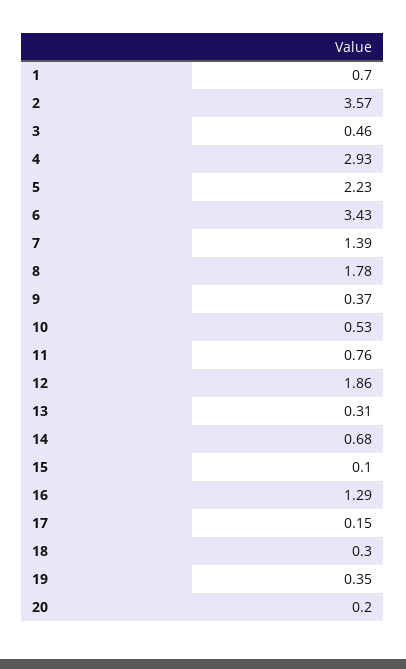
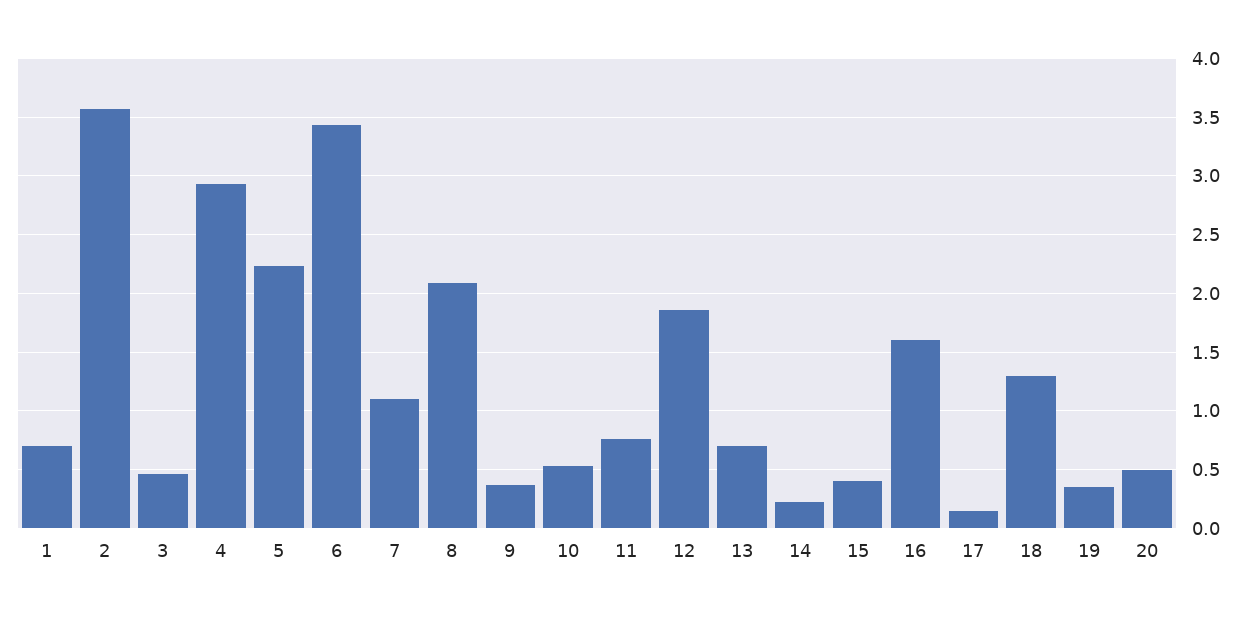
7: 1.39 -> 1.1
8: 1.78 -> 2.1
13: 0.31 -> 0.7
14: 0.68 -> 0.2
15: 0.1 -> 0.4
16: 1.29 -> 1.6
18: 0.3 -> 1.3
20: 0.2 -> 0.5

